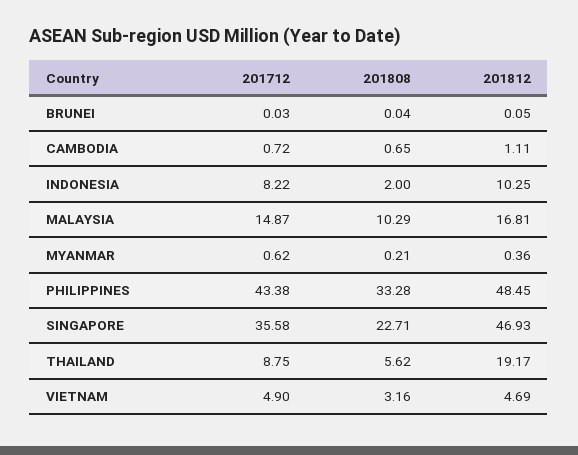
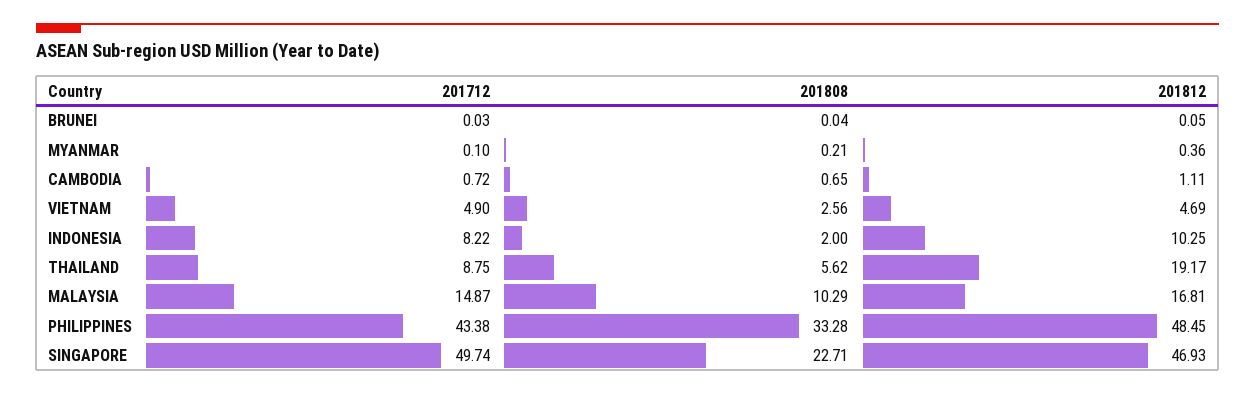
201712, MYANMAR: 0.62 -> 0.1
201712, SINGAPORE: 35.58 -> 49.74
201808, VIETNAM: 3.16 -> 2.56

